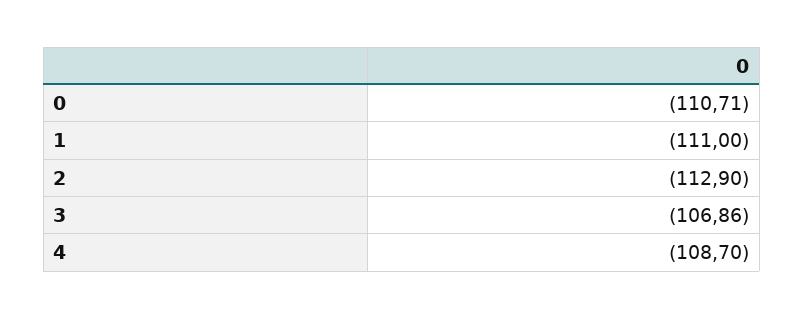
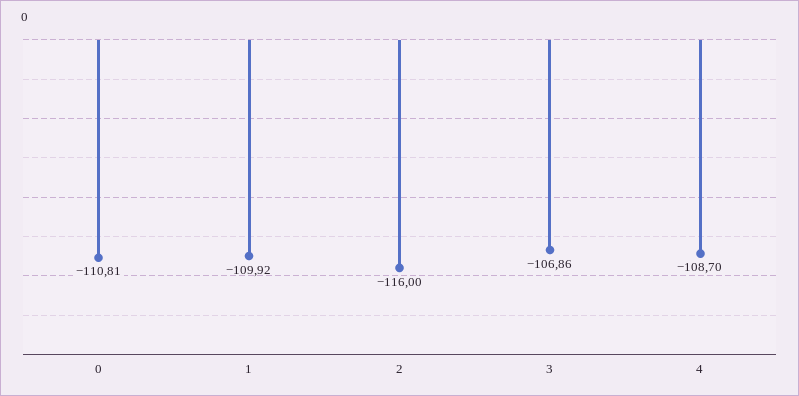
0: -110.71 -> -110.81
1: -111 -> -109.92
2: -112.9 -> -116

